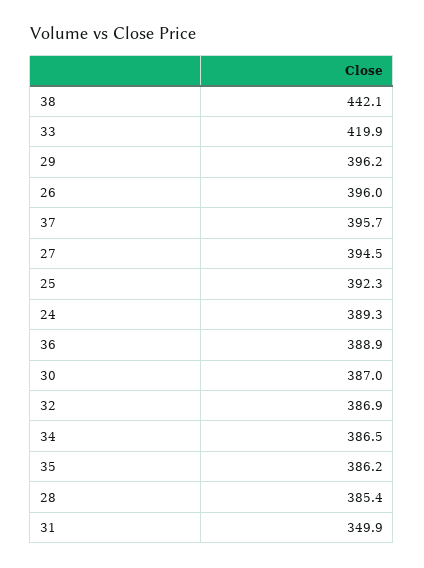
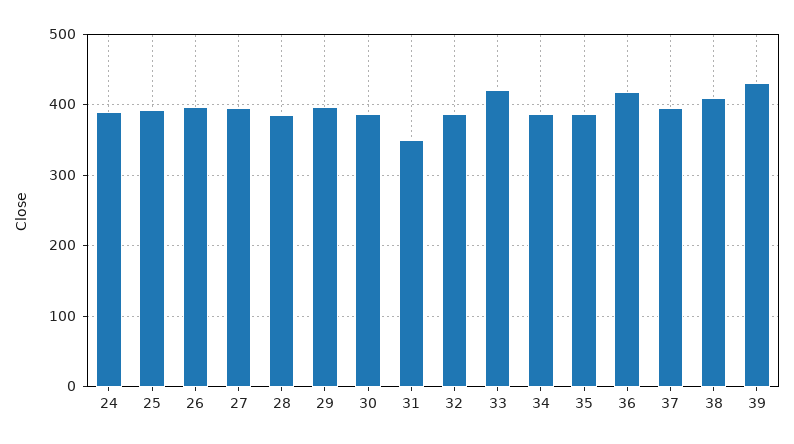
38: 442.1 -> 410
36: 388.9 -> 420
39: none -> 430

